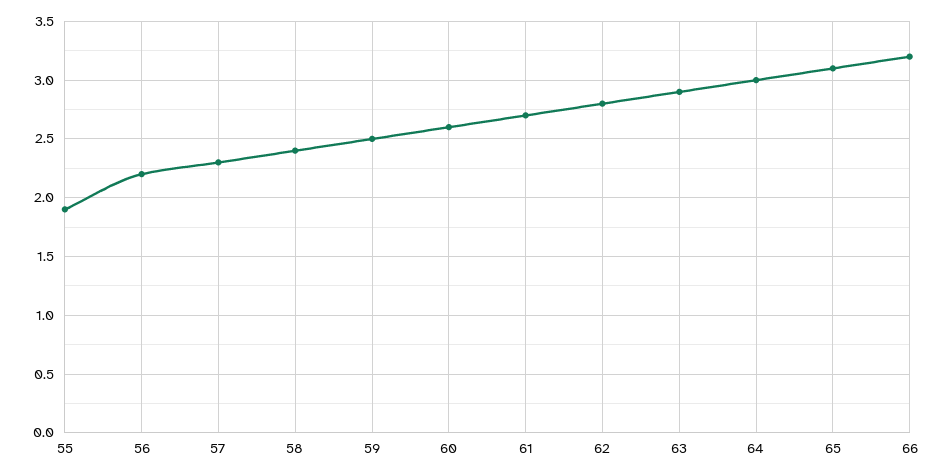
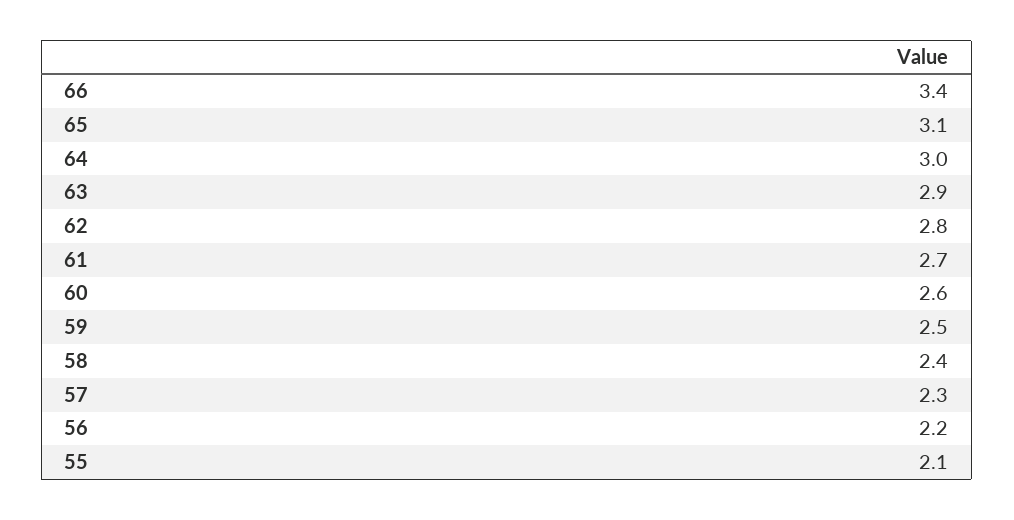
55: 1.9 -> 2.1
66: 3.2 -> 3.4

